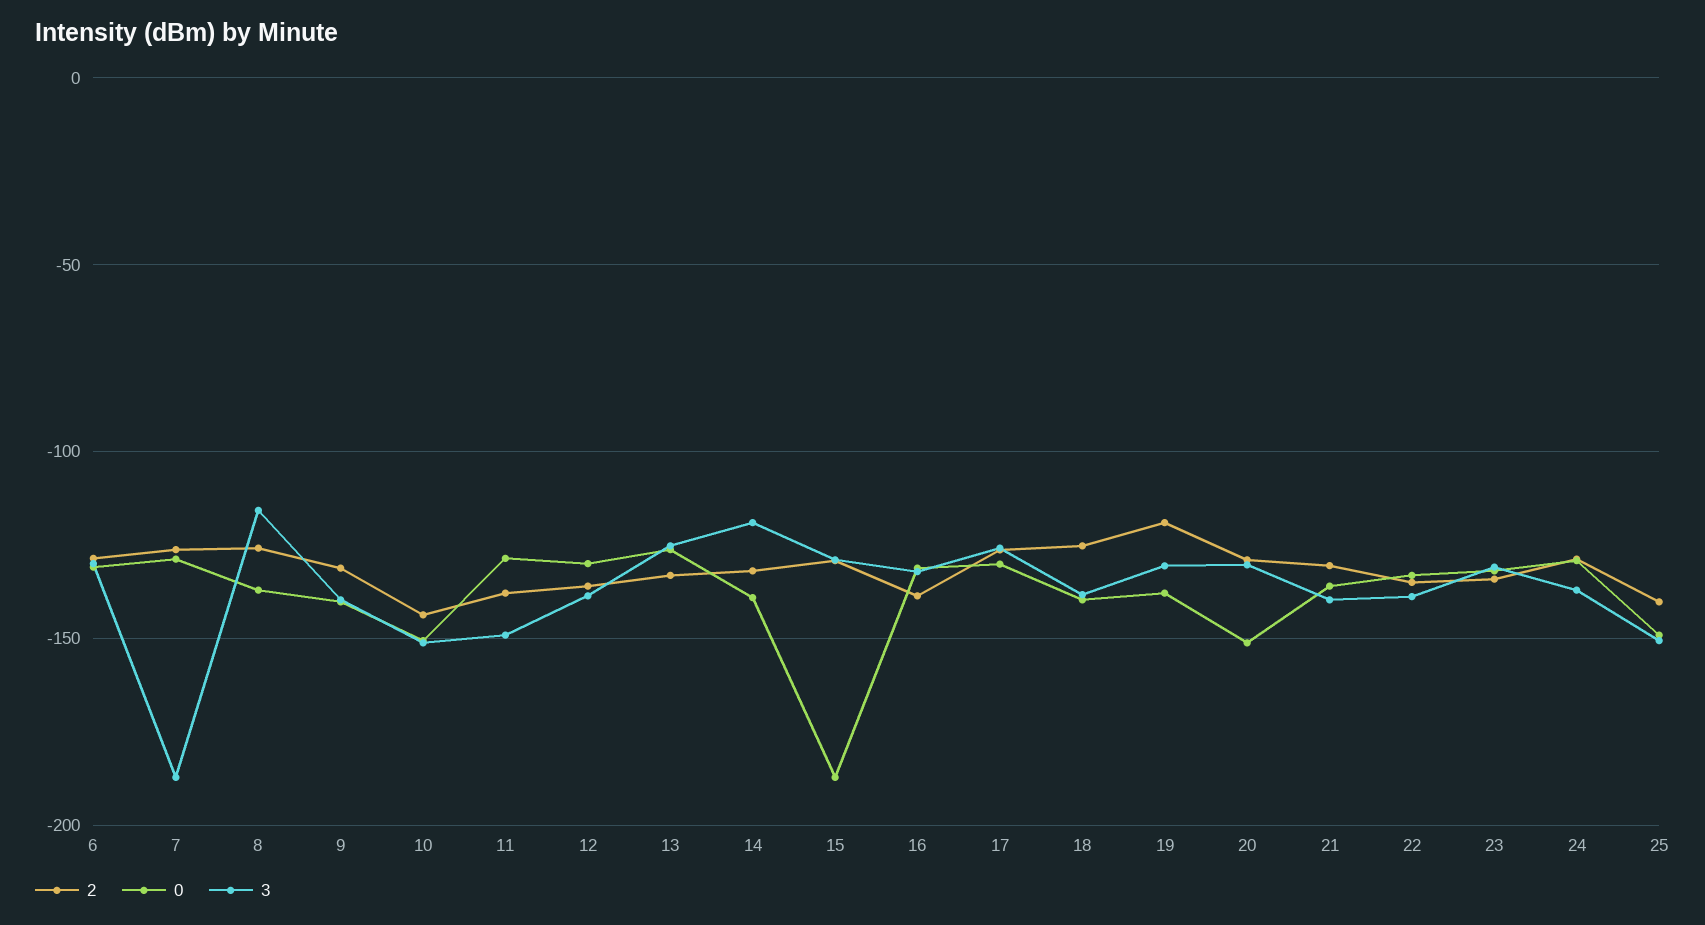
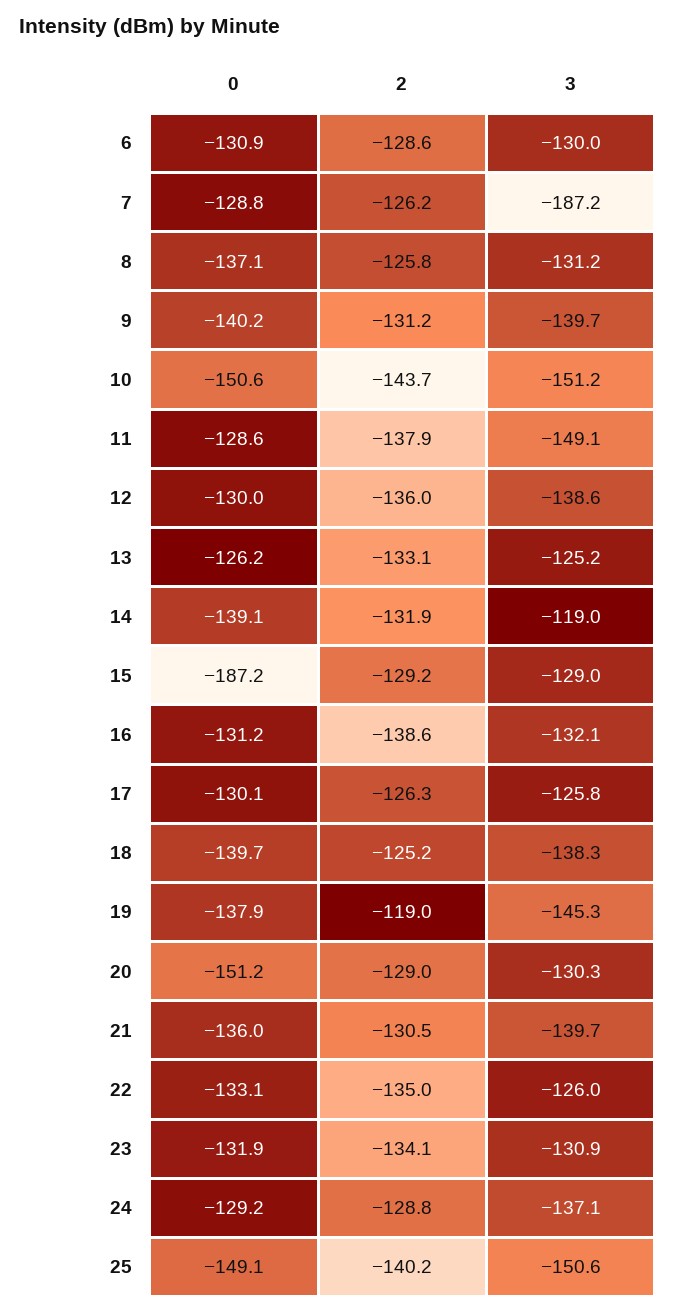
3, 8: -115 -> -131.2
3, 19: -130 -> -145.3
3, 22: -140 -> -126

